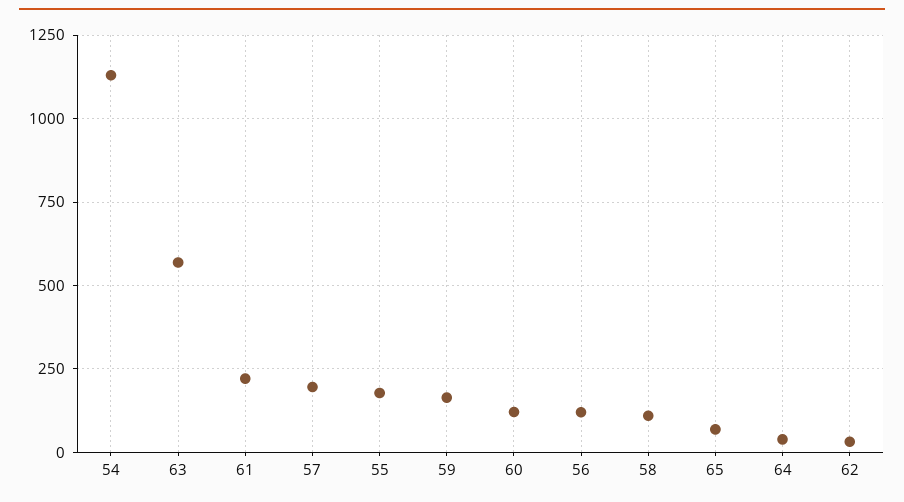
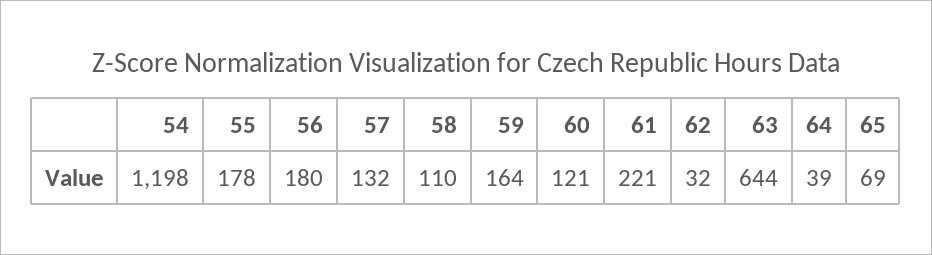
54: 1125 -> 1198
63: 575 -> 644
57: 200 -> 132
56: 125 -> 180

